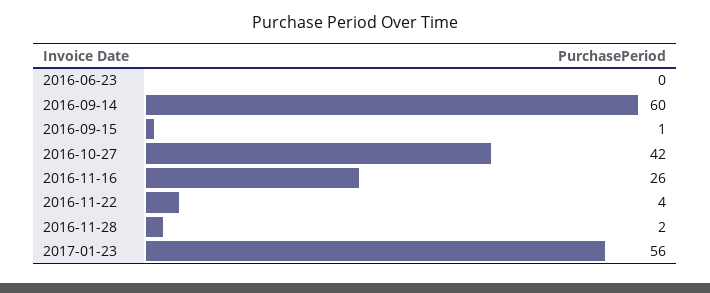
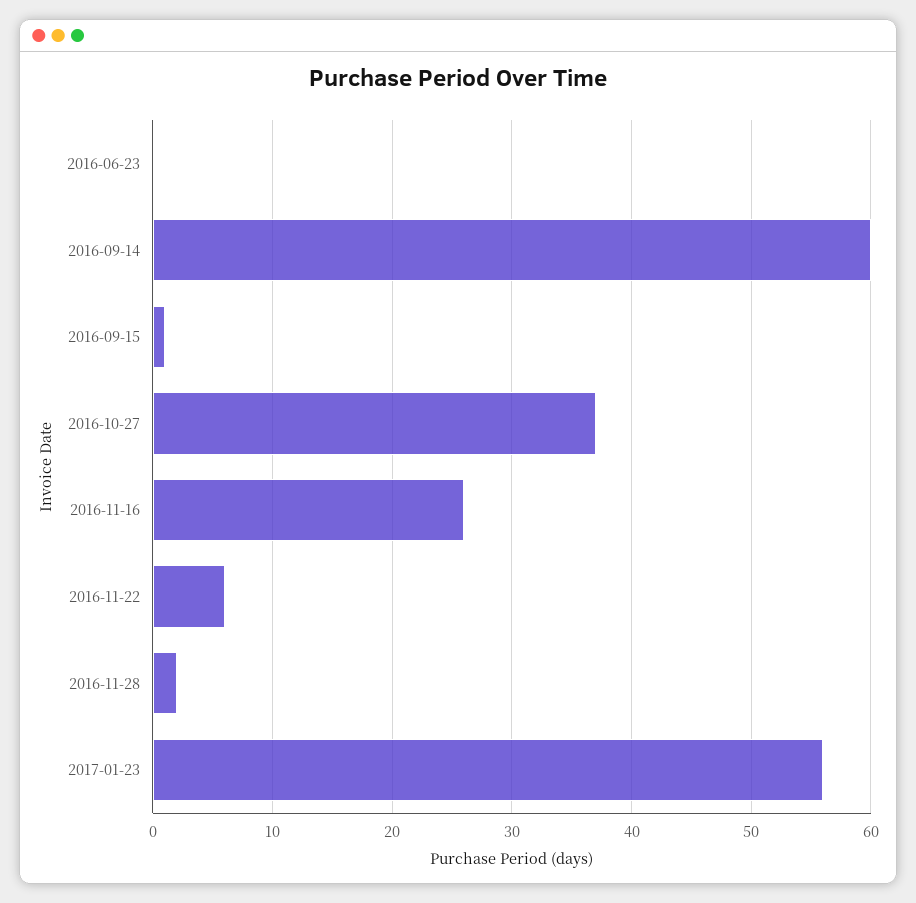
2016-10-27: 42 -> 37
2016-11-22: 4 -> 6

